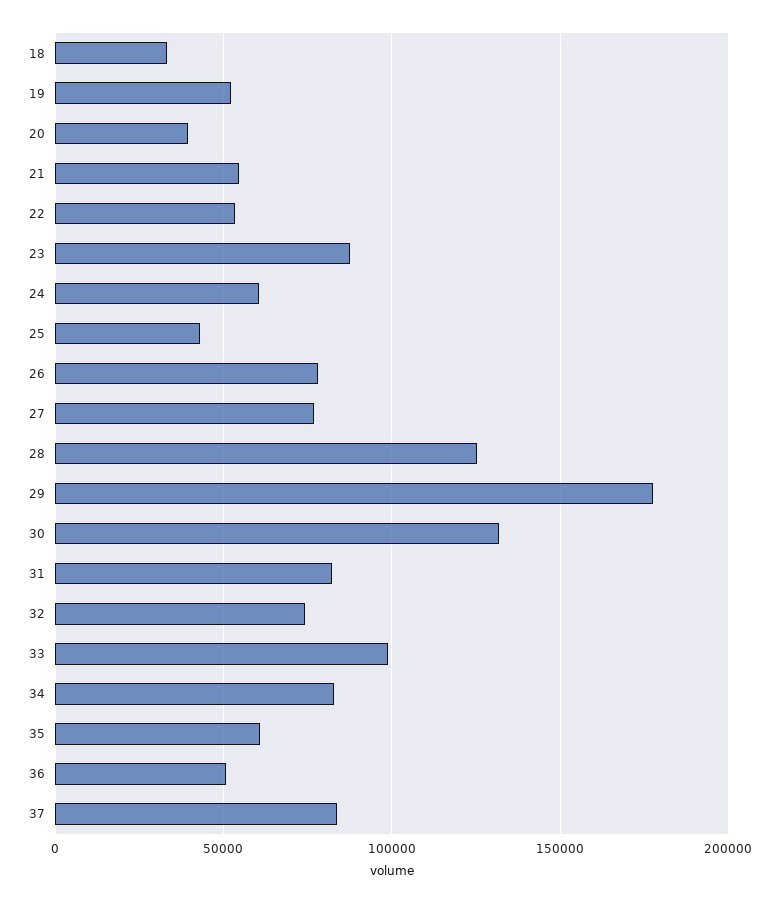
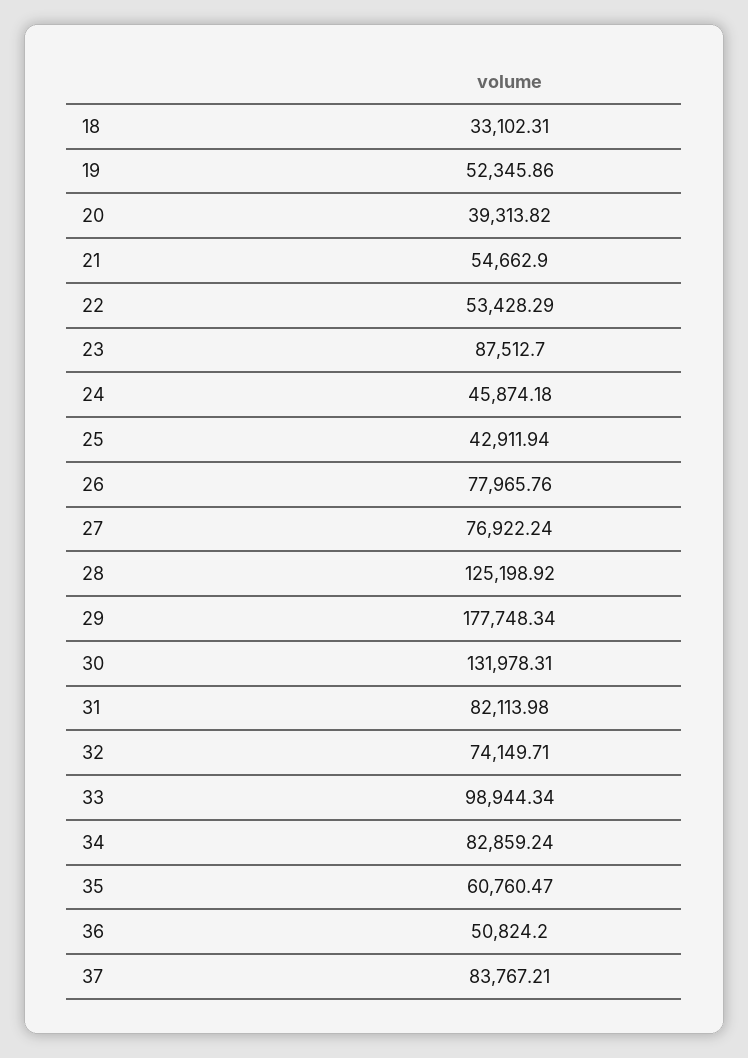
24: 60000 -> 45874.18

